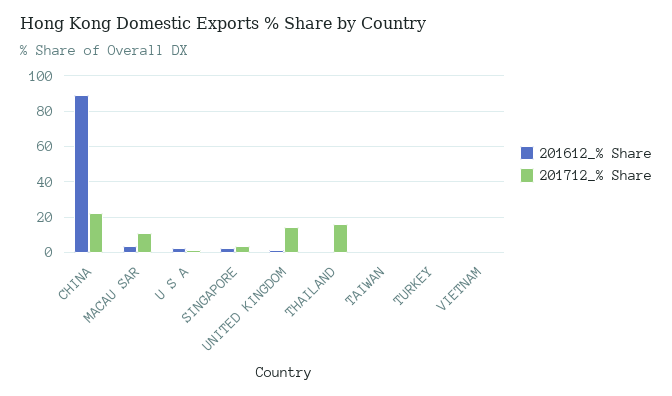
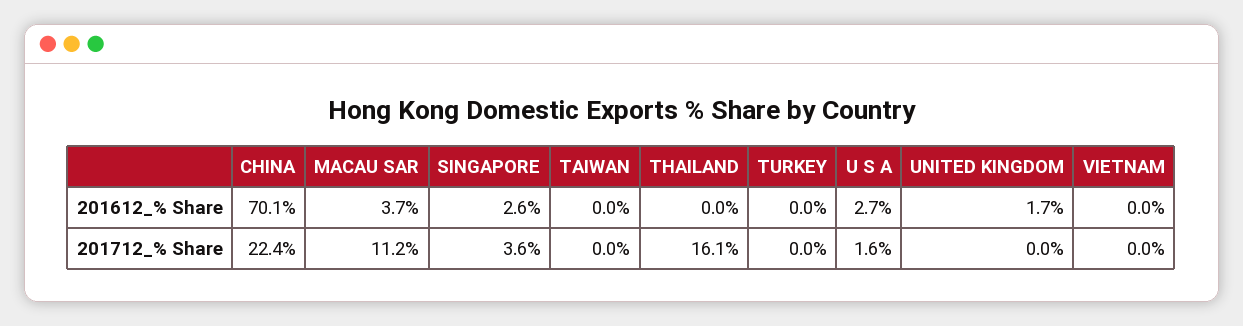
201612_% Share, CHINA: 90 -> 70.1
201712_% Share, UNITED KINGDOM: 15 -> 0

